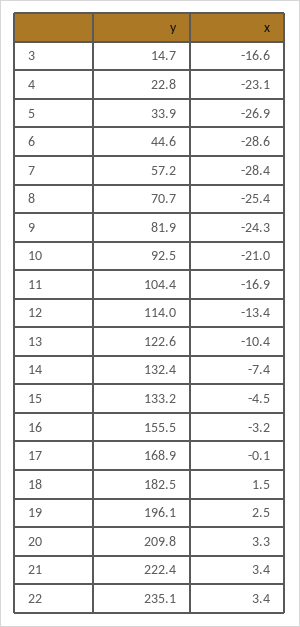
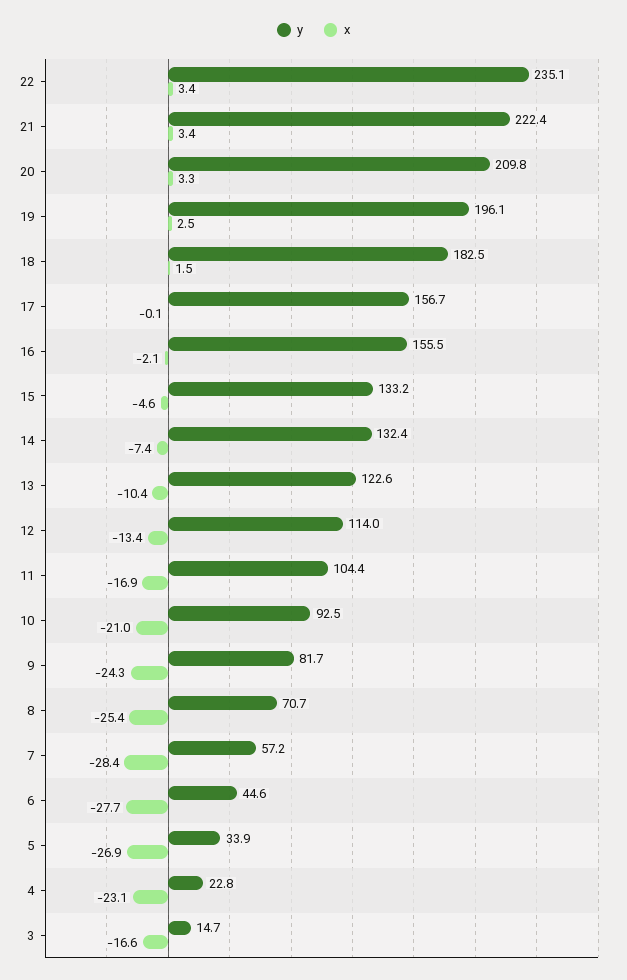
x, 6: -28.6 -> -27.7
y, 9: 81.9 -> 81.7
x, 15: -4.5 -> -4.6
x, 16: -3.2 -> -2.1
y, 17: 168.9 -> 156.7

